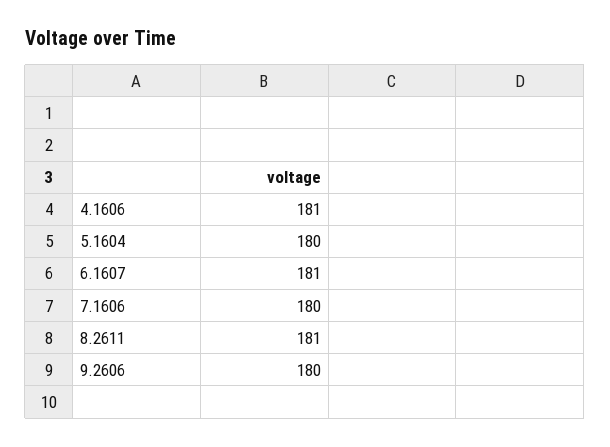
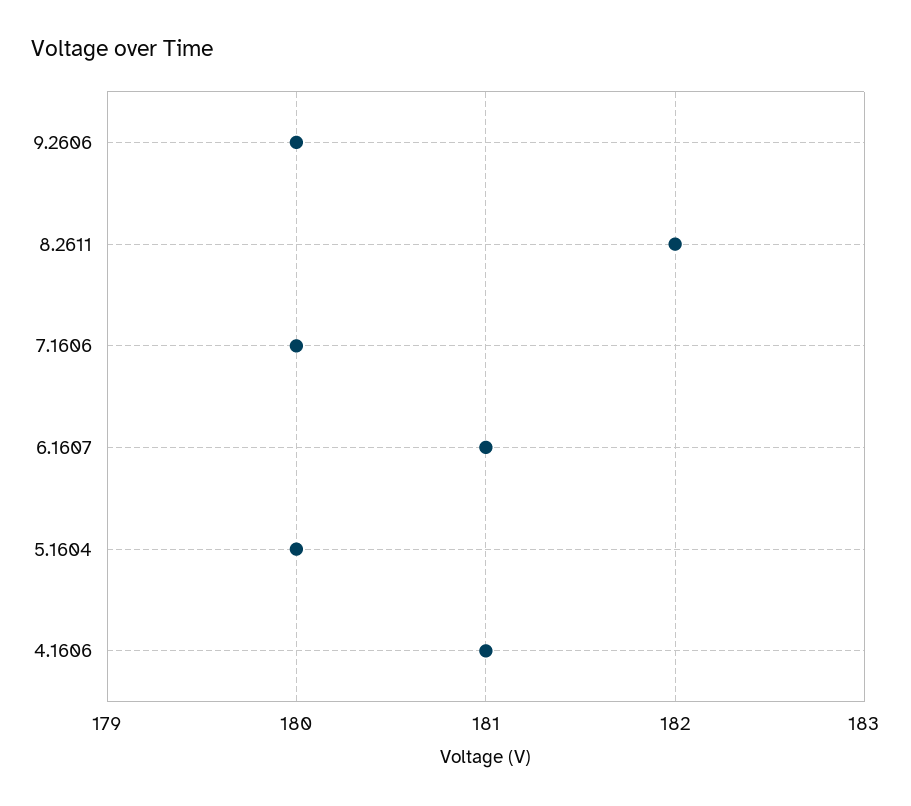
8.2611: 181 -> 182

